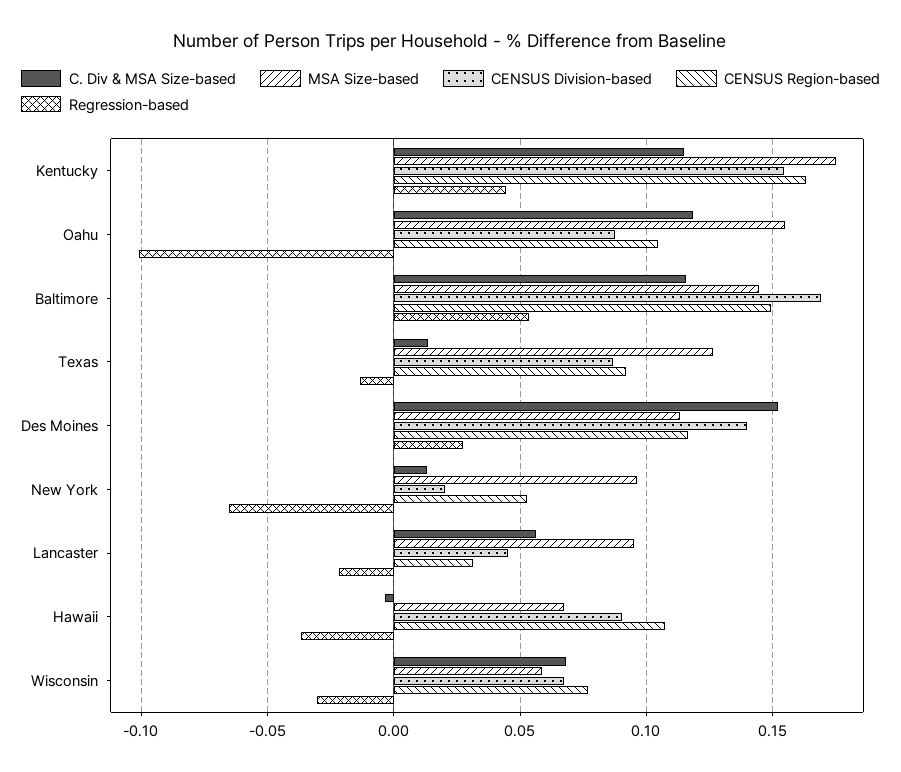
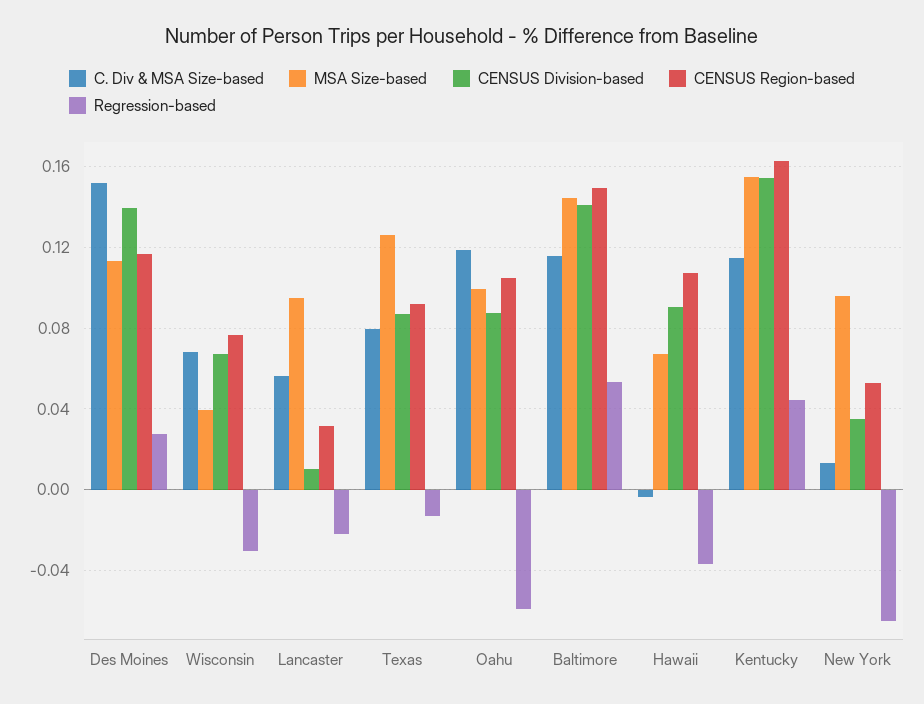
MSA Size-based, Kentucky: 0.175 -> 0.155
MSA Size-based, Oahu: 0.155 -> 0.1
Regression-based, Oahu: -0.1 -> -0.06
CENSUS Division-based, Baltimore: 0.17 -> 0.14
C. Div & MSA Size-based, Texas: 0.015 -> 0.08
CENSUS Division-based, New York: 0.02 -> 0.035
CENSUS Division-based, Lancaster: 0.045 -> 0.01
MSA Size-based, Wisconsin: 0.06 -> 0.04

